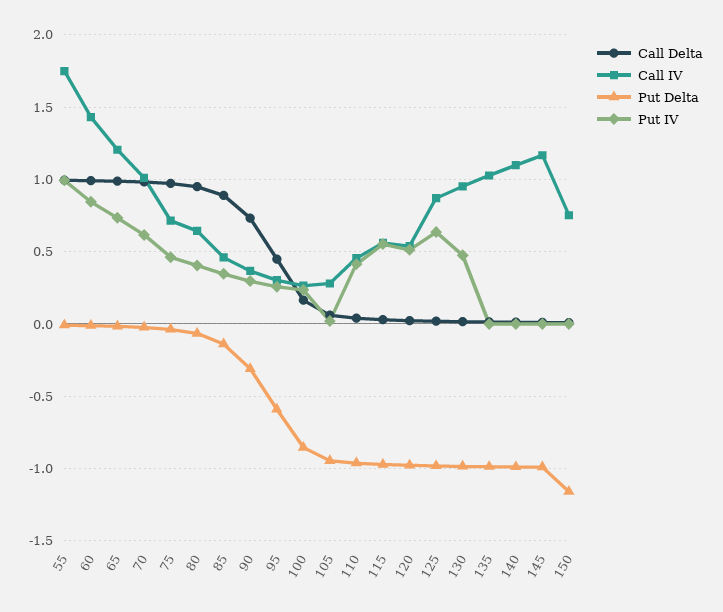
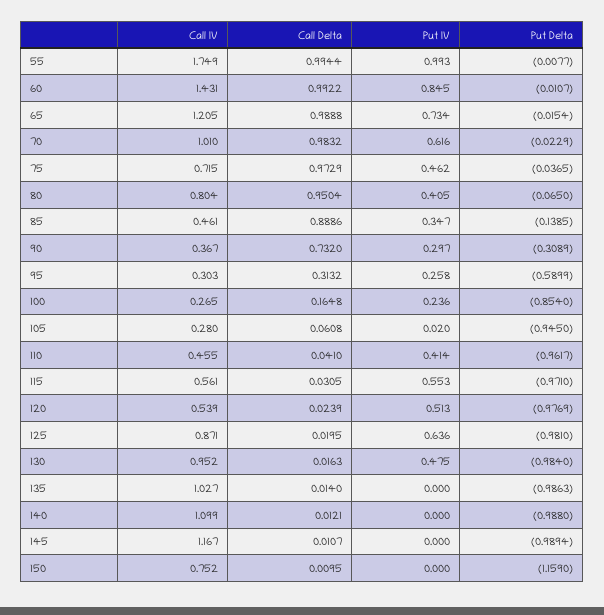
Call IV, 80: 0.65 -> 0.804
Call Delta, 95: 0.45 -> 0.3132

